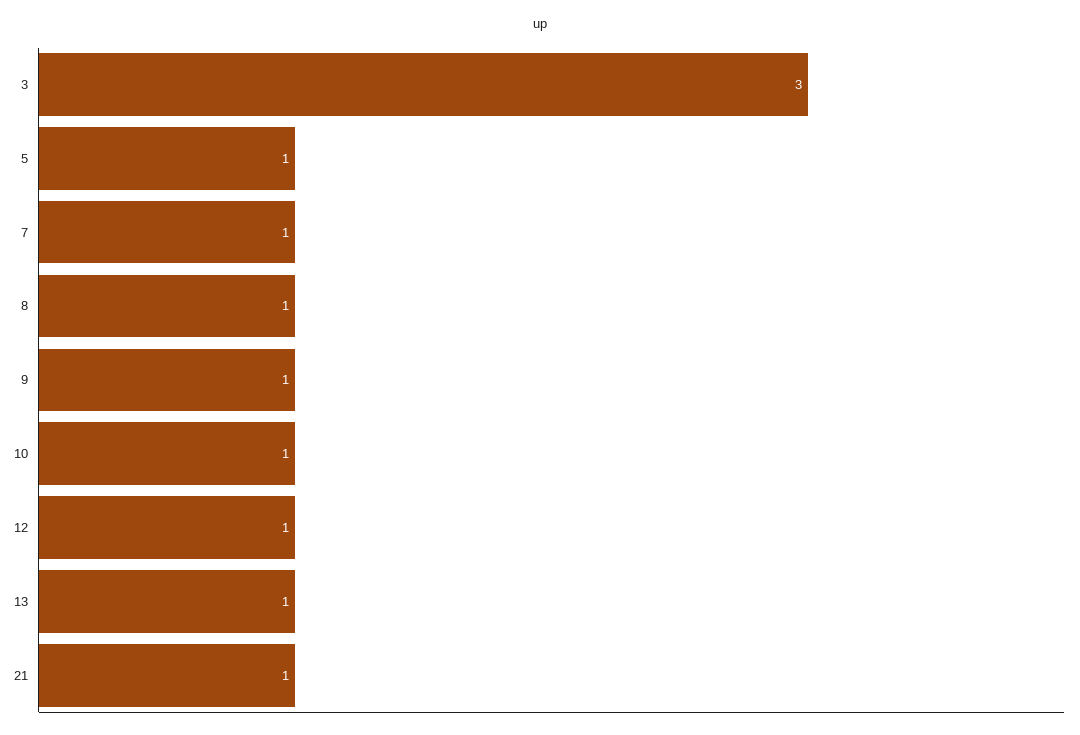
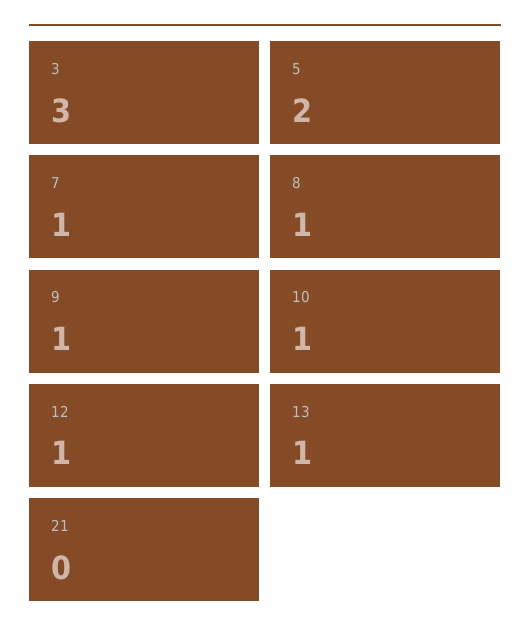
5: 1 -> 2
21: 1 -> 0

